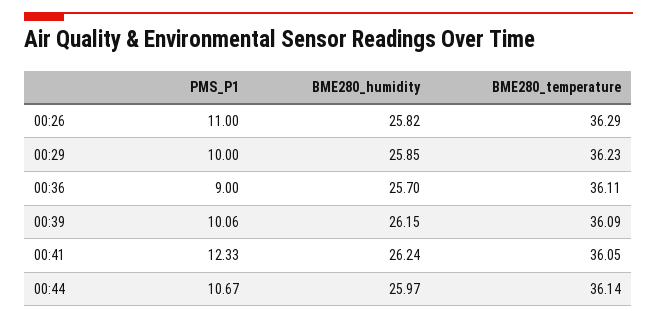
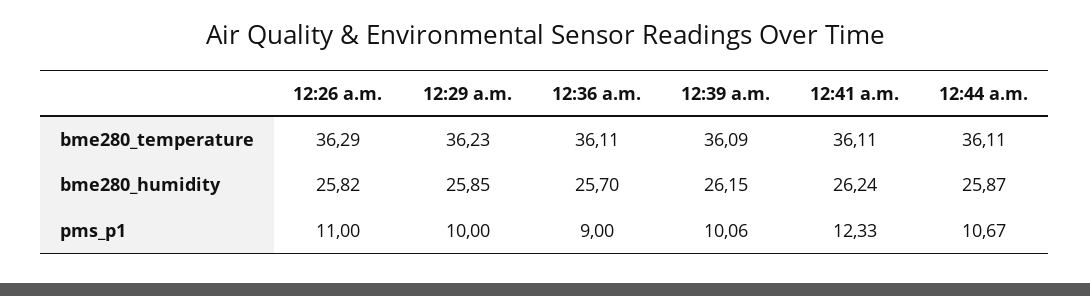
BME280_temperature, 00:41: 36.05 -> 36.11
BME280_humidity, 00:44: 25.97 -> 25.87
BME280_temperature, 00:44: 36.14 -> 36.11

